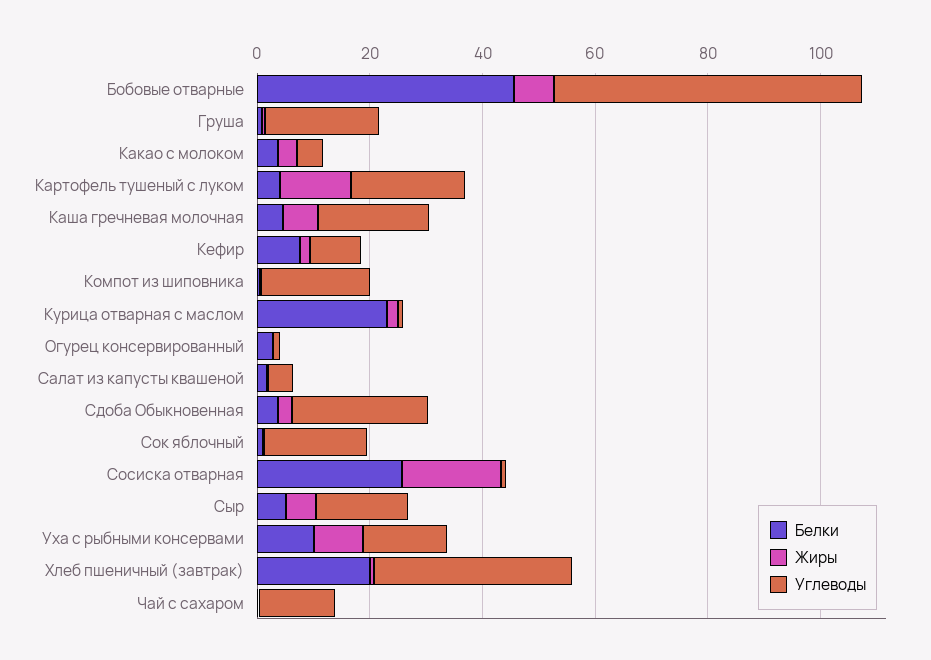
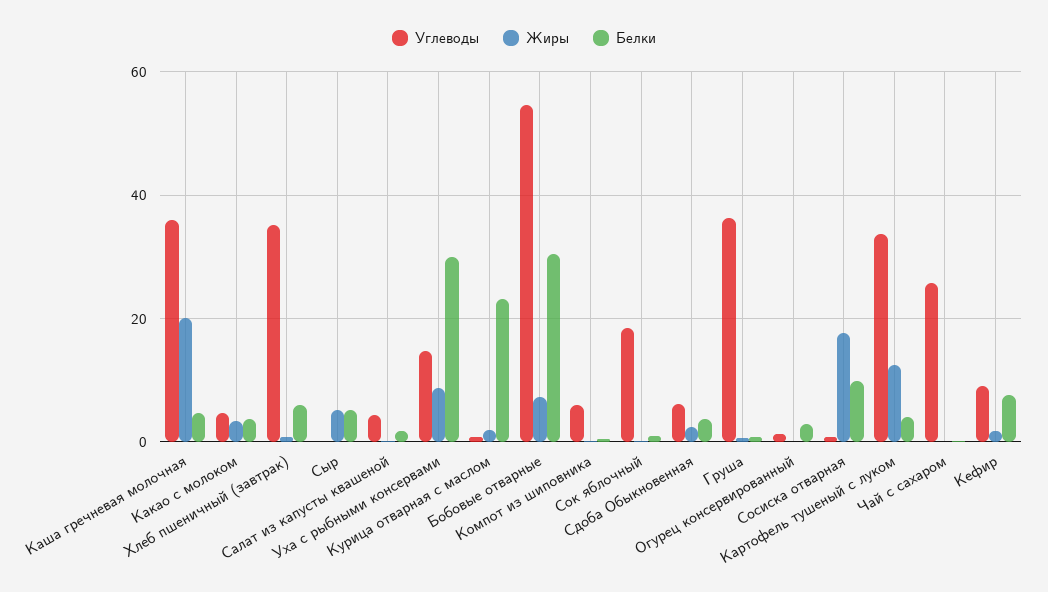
Белки, Бобовые отварные: 45 -> 30
Углеводы, Груша: 20 -> 36
Углеводы, Картофель тушеный с луком: 20 -> 34
Жиры, Каша гречневая молочная: 5 -> 20
Углеводы, Каша гречневая молочная: 20 -> 36
Углеводы, Компот из шиповника: 20 -> 6
Углеводы, Сдоба Обыкновенная: 25 -> 6
Белки, Сосиска отварная: 25 -> 10
Углеводы, Сыр: 15 -> 0
Белки, Уха с рыбными консервами: 10 -> 30
Белки, Хлеб пшеничный (завтрак): 20 -> 6
Углеводы, Чай с сахаром: 15 -> 26

